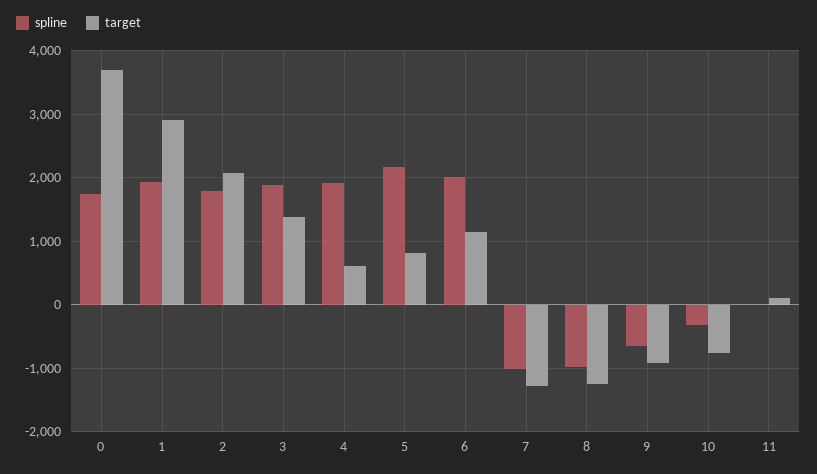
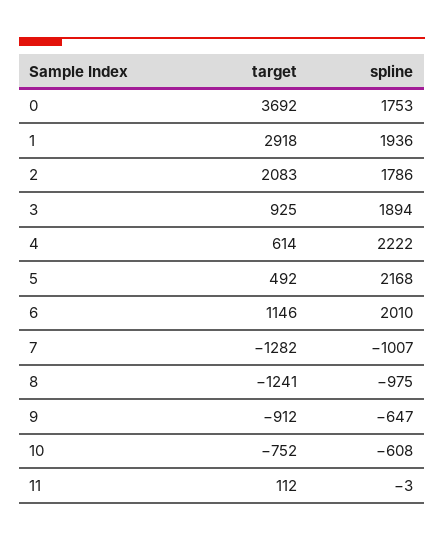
target, 3: 1400 -> 925
spline, 4: 1900 -> 2222
target, 5: 800 -> 492
spline, 10: -300 -> -608

